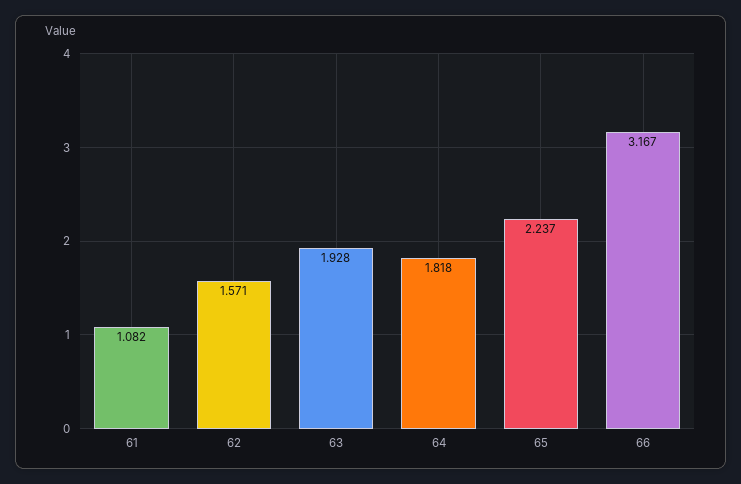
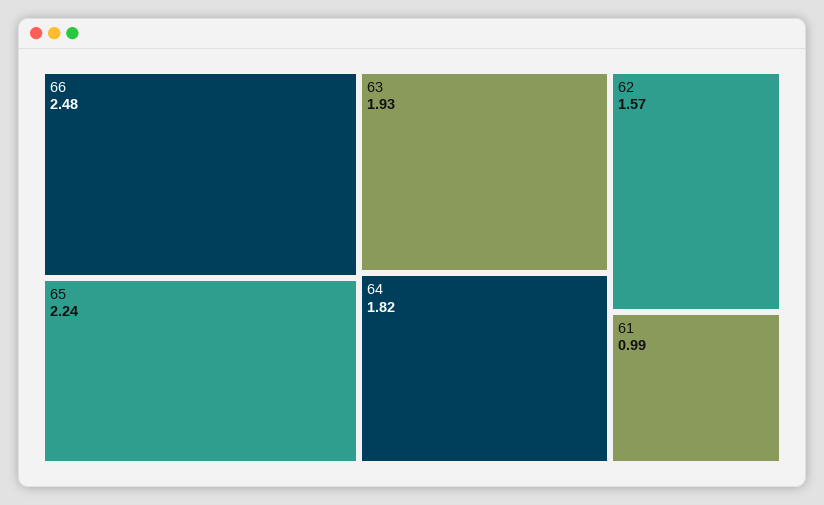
61: 1.082 -> 0.99
66: 3.167 -> 2.48

